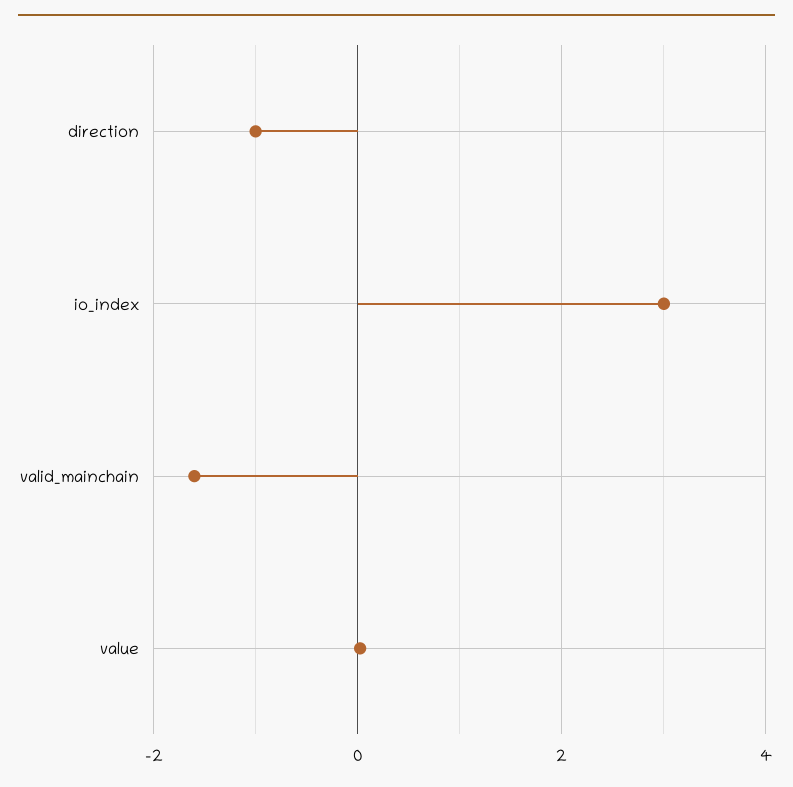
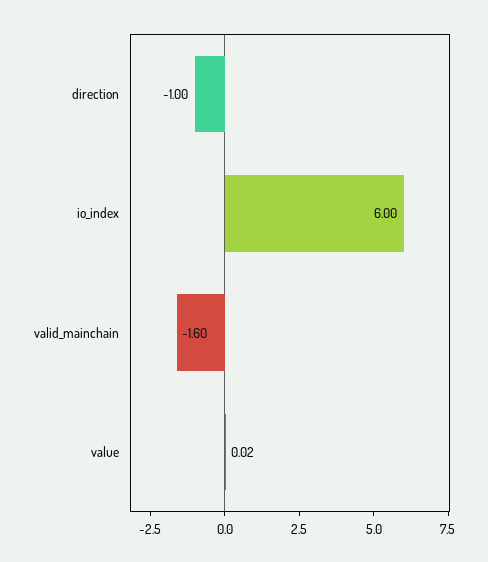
io_index: 3 -> 6

